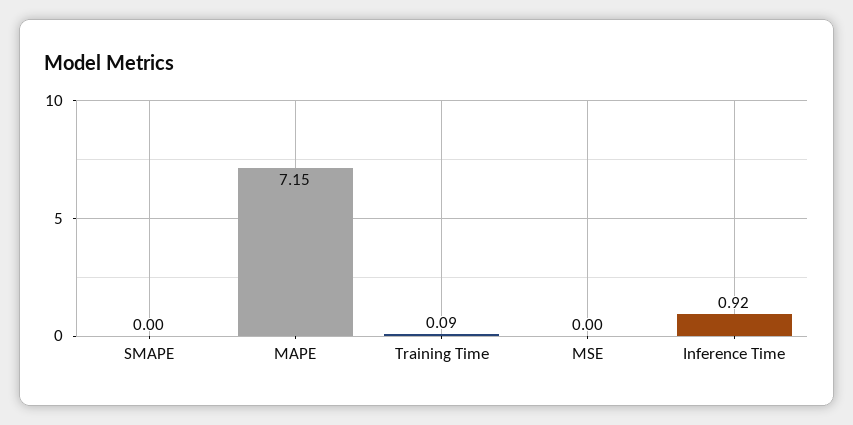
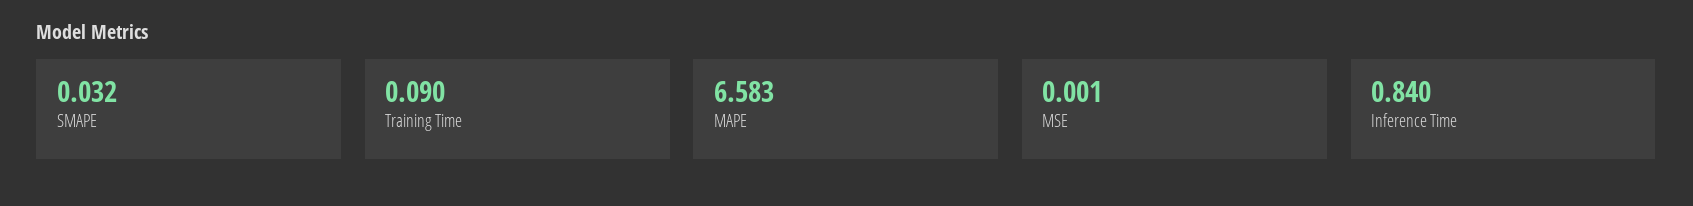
SMAPE: 0 -> 0.032
MAPE: 7.15 -> 6.583
Inference Time: 0.92 -> 0.84

